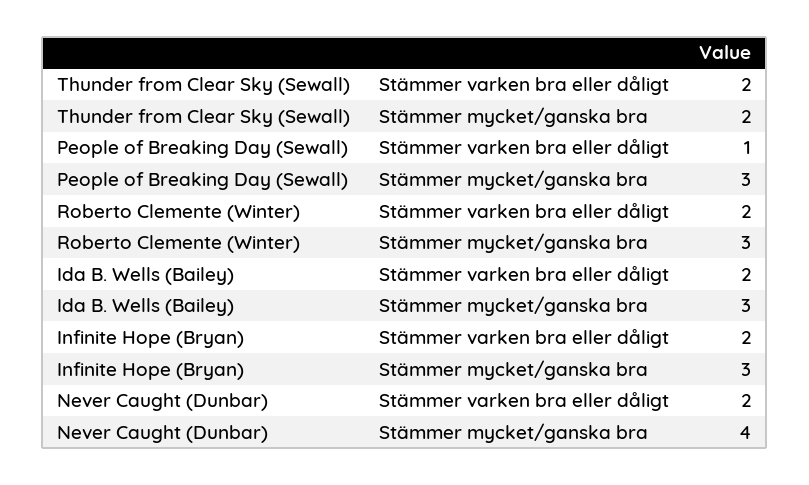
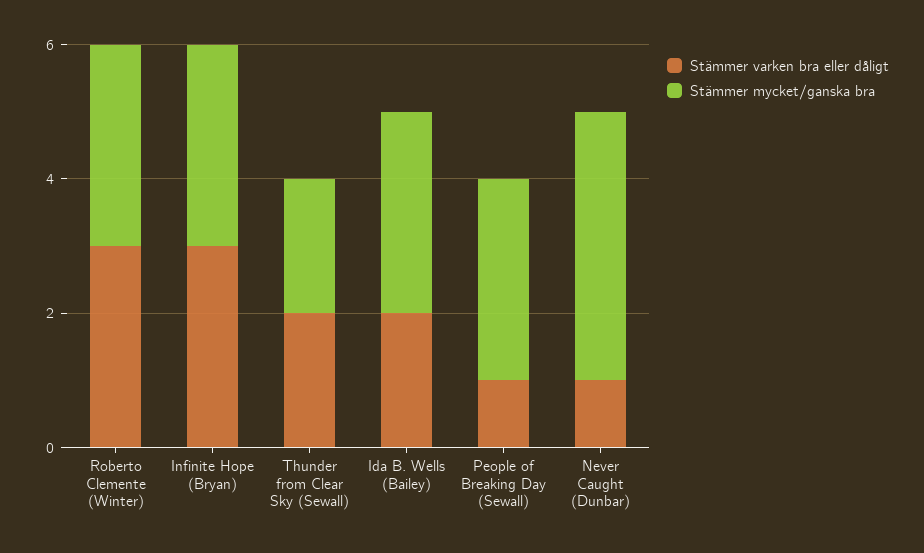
Stämmer varken bra eller dåligt, Roberto Clemente (Winter): 2 -> 3
Stämmer varken bra eller dåligt, Infinite Hope (Bryan): 2 -> 3
Stämmer varken bra eller dåligt, Never Caught (Dunbar): 2 -> 1

